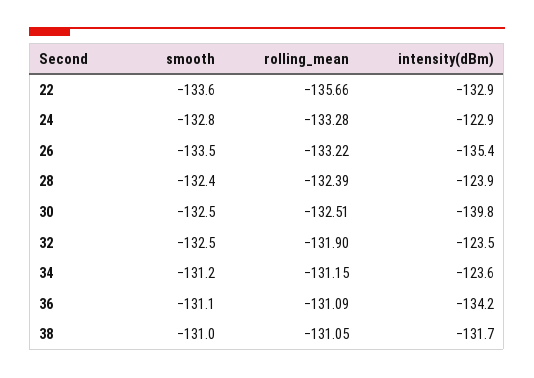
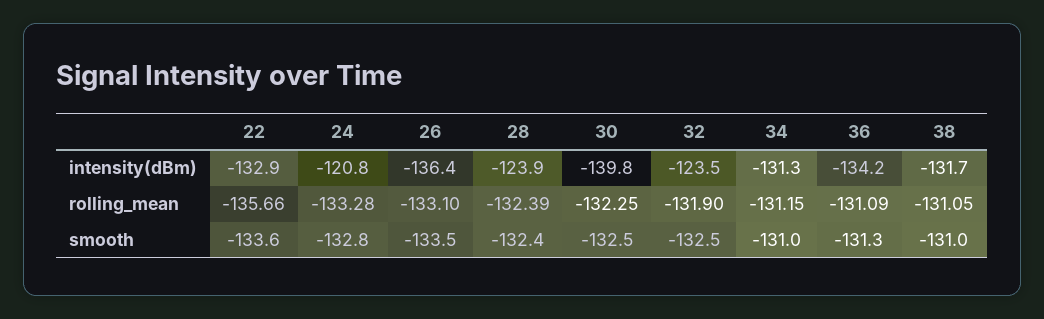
intensity(dBm), 24: -122.9 -> -120.8
rolling_mean, 26: -133.22 -> -133.1
intensity(dBm), 26: -135.4 -> -136.4
rolling_mean, 30: -132.51 -> -132.25
smooth, 34: -131.2 -> -131
intensity(dBm), 34: -123.6 -> -131.3
smooth, 36: -131.1 -> -131.3

